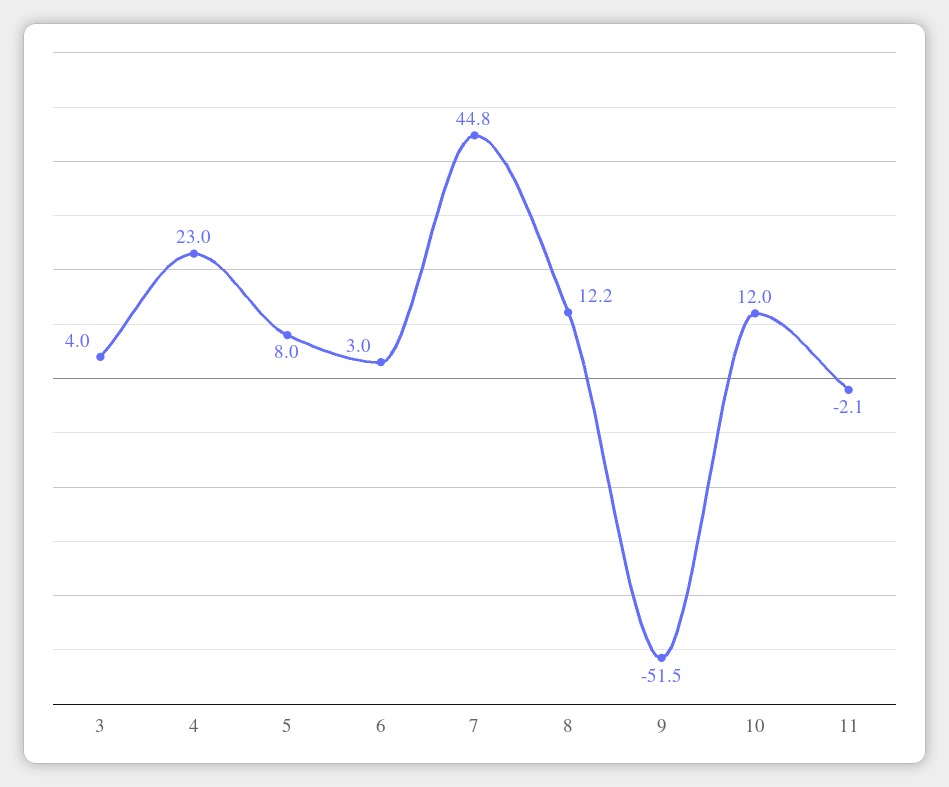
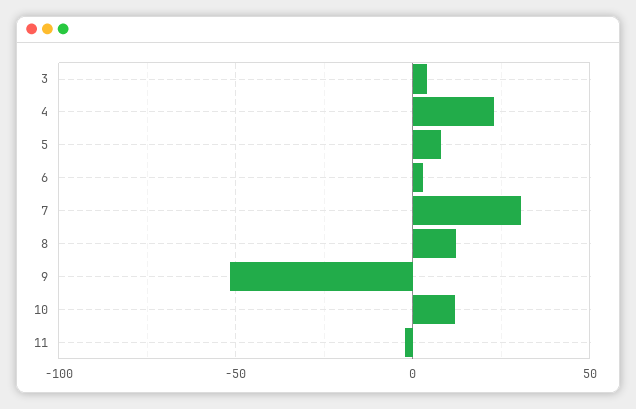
7: 44.8 -> 30

